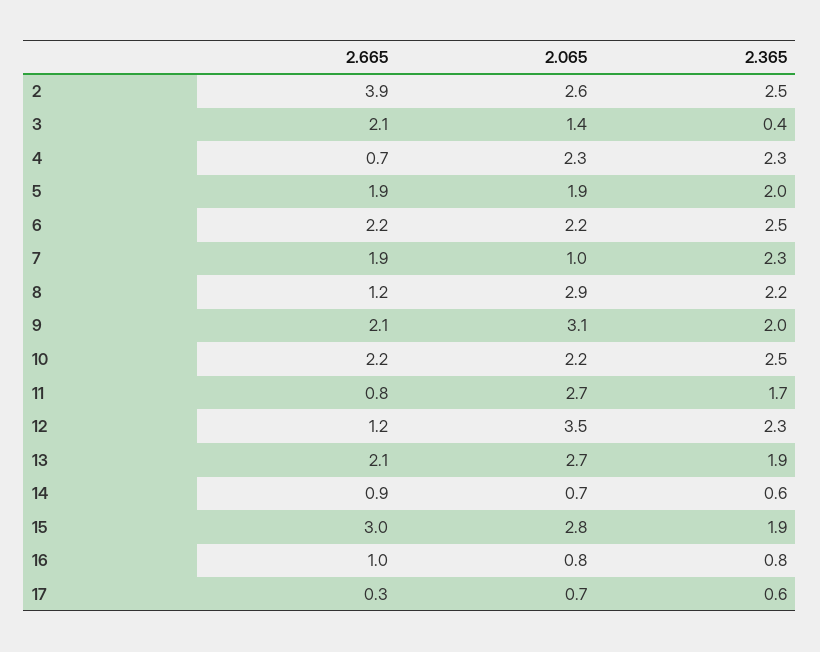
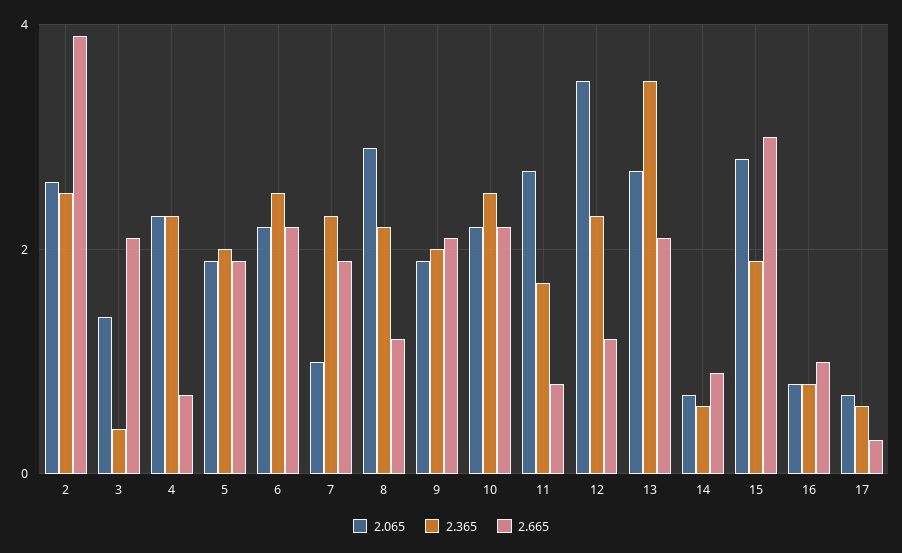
2.065, 9: 3.1 -> 2
2.365, 13: 1.9 -> 3.5

